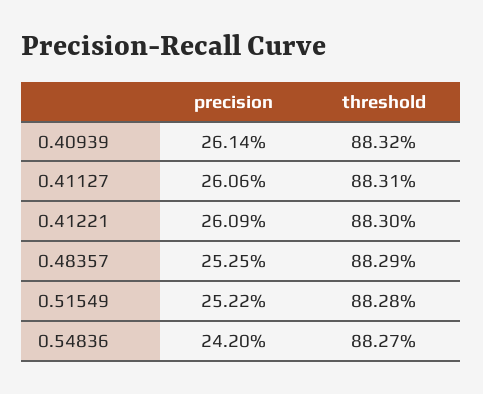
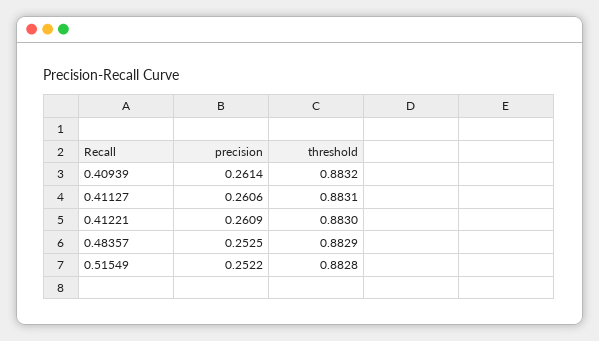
precision, 0.54836: 0.242 -> none
threshold, 0.54836: 0.8827 -> none

